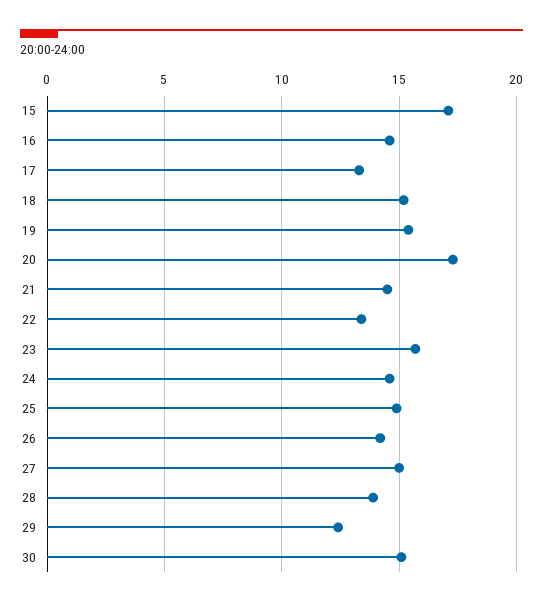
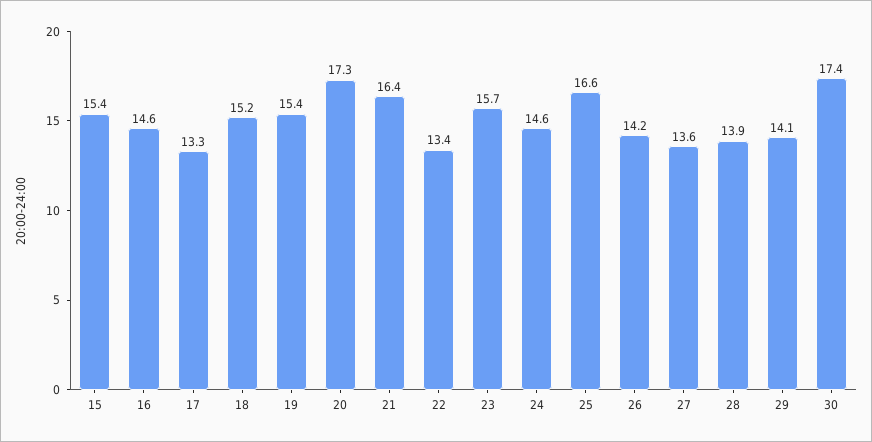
15: 17 -> 15.4
21: 14.5 -> 16.4
25: 15 -> 16.6
27: 15 -> 13.6
29: 12.5 -> 14.1
30: 15 -> 17.4

